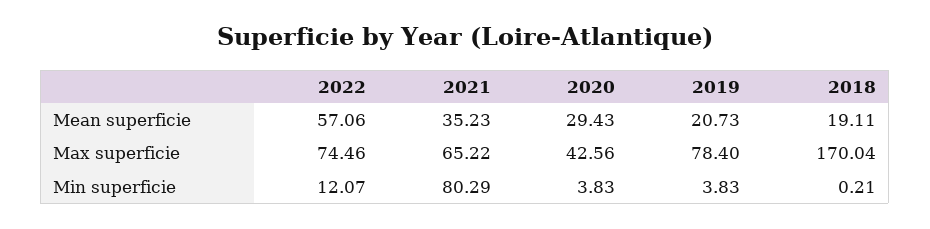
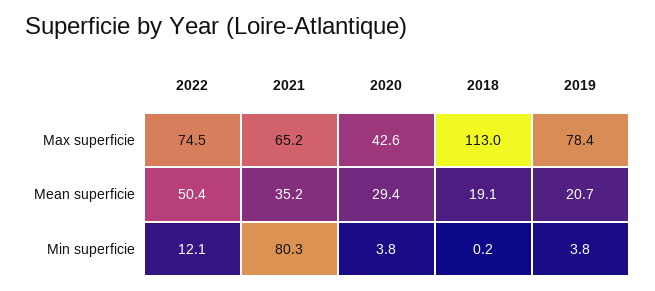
2022, Mean superficie: 57.06 -> 50.4
2018, Max superficie: 170.04 -> 113

